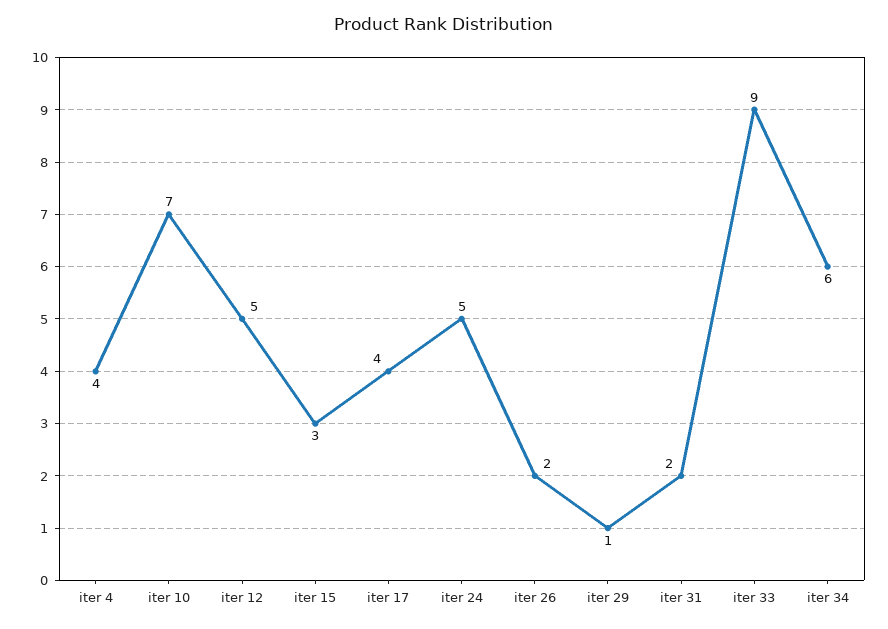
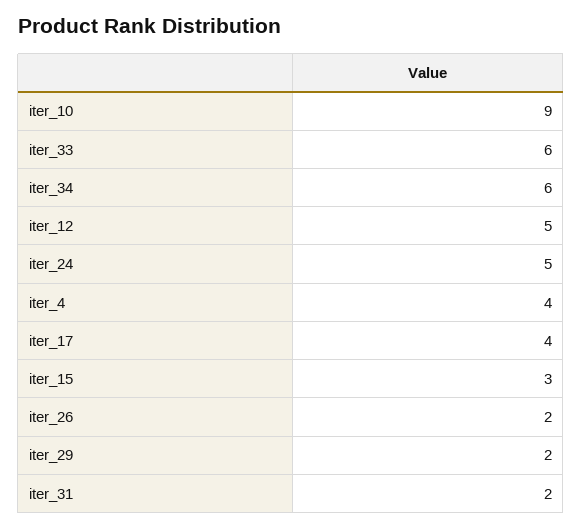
iter 10: 7 -> 9
iter 29: 1 -> 2
iter 33: 9 -> 6

